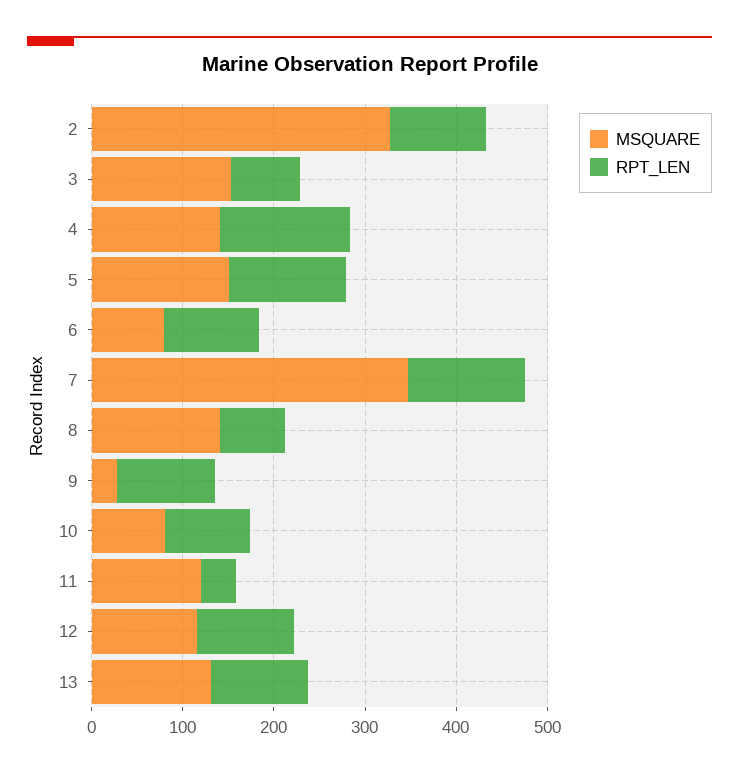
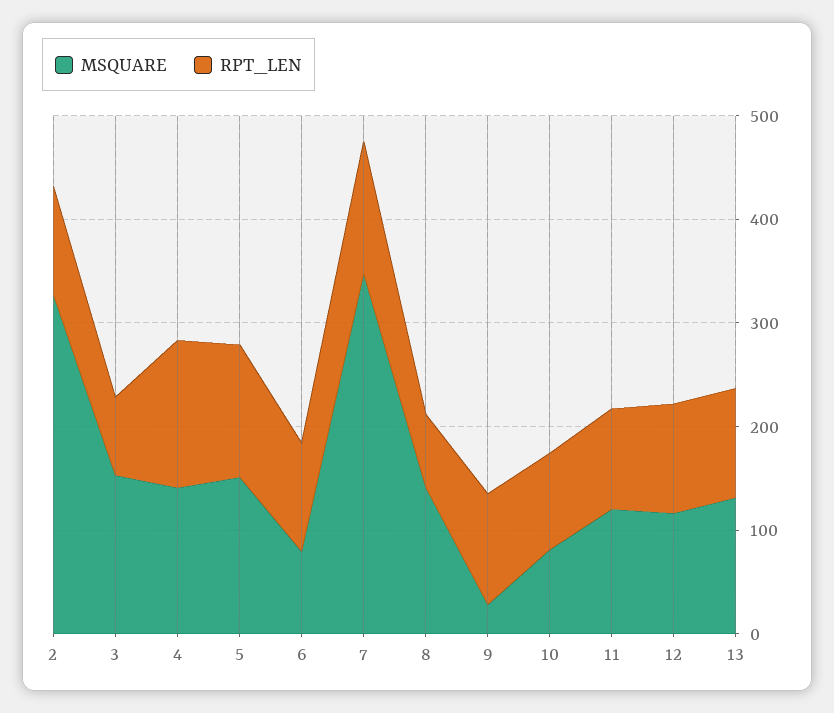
RPT_LEN, 11: 40 -> 100

